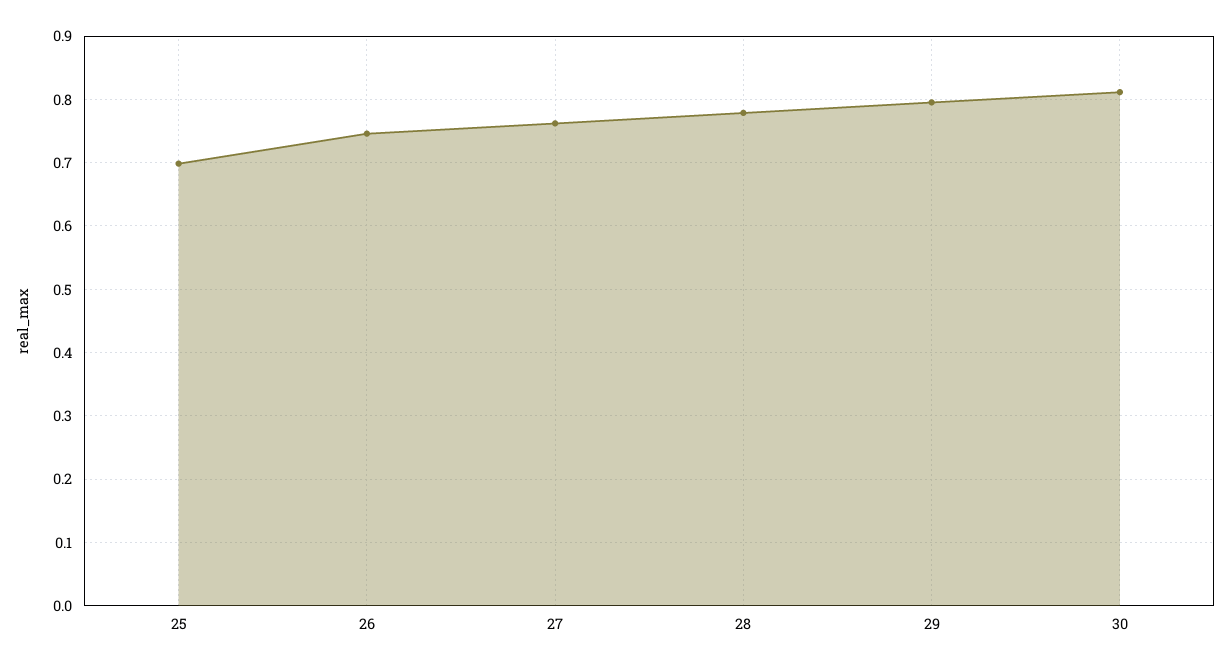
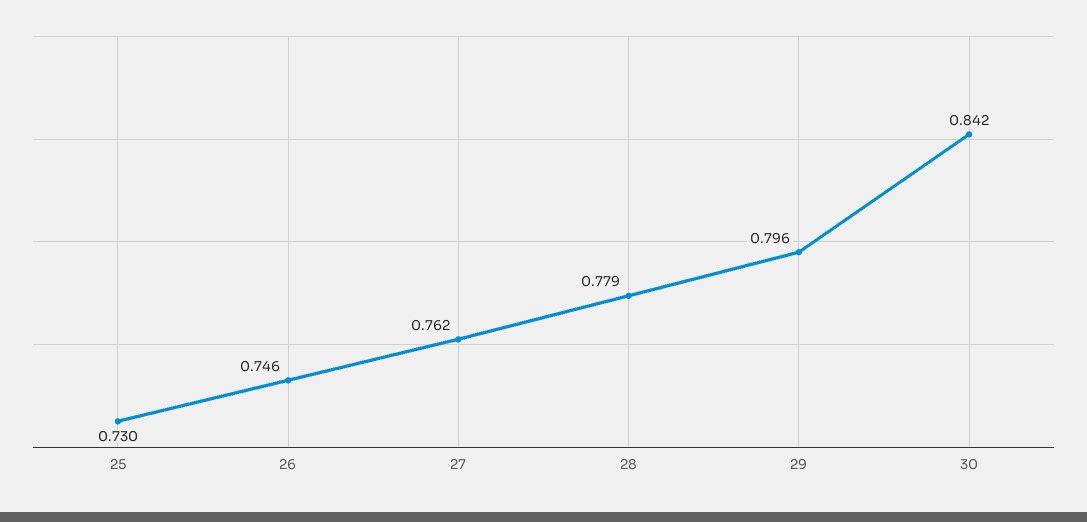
25: 0.7 -> 0.73
30: 0.81 -> 0.842

